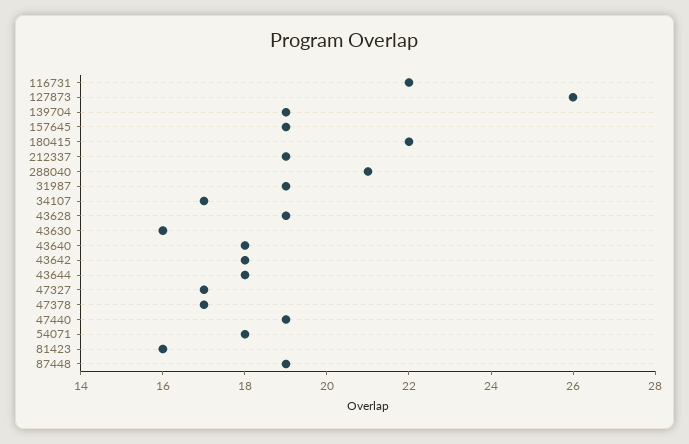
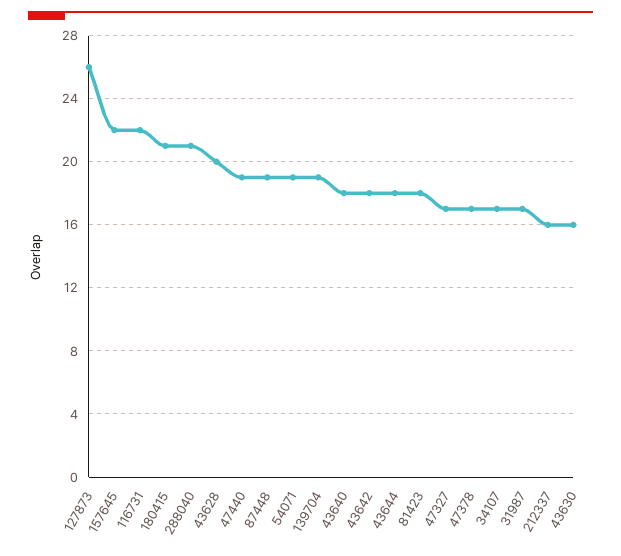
157645: 19 -> 22
180415: 22 -> 21
212337: 19 -> 16
31987: 19 -> 17
43628: 19 -> 20
54071: 18 -> 19
81423: 16 -> 18

